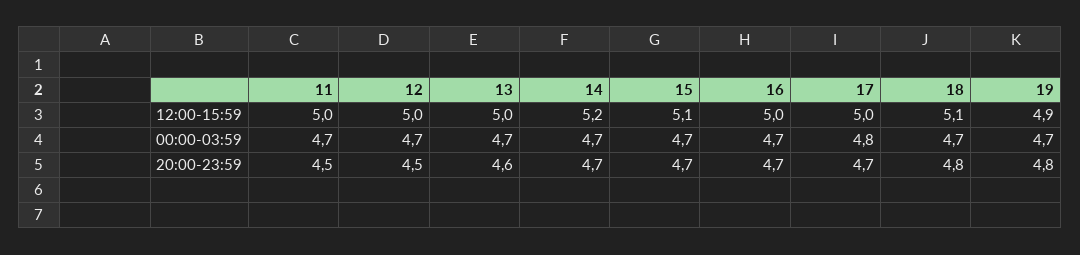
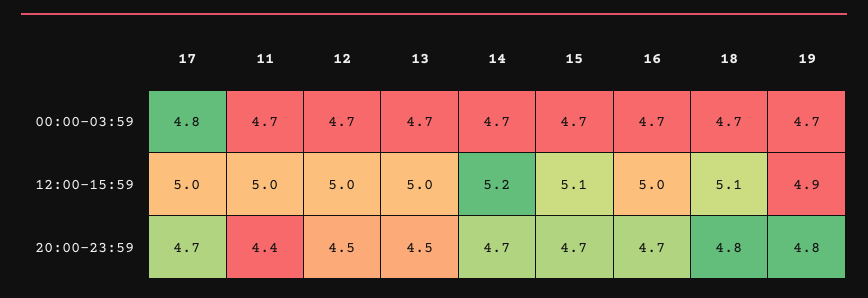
11, 20:00-23:59: 4.5 -> 4.4
13, 20:00-23:59: 4.6 -> 4.5

